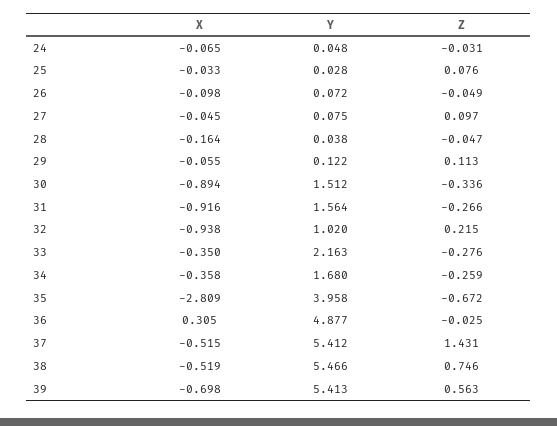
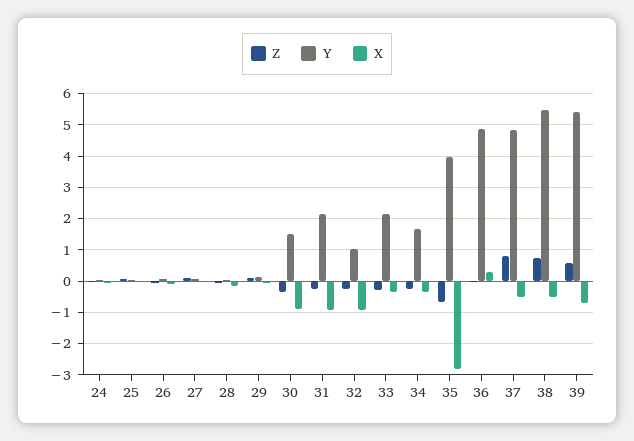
Y, 31: 1.564 -> 2.2
Z, 32: 0.215 -> -0.2
Y, 37: 5.412 -> 4.8
Z, 37: 1.431 -> 0.8

